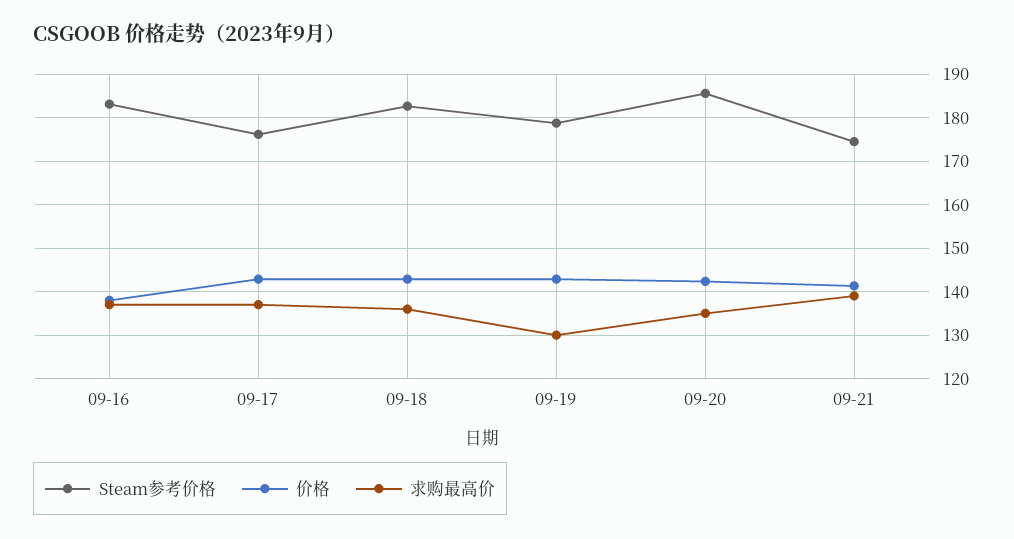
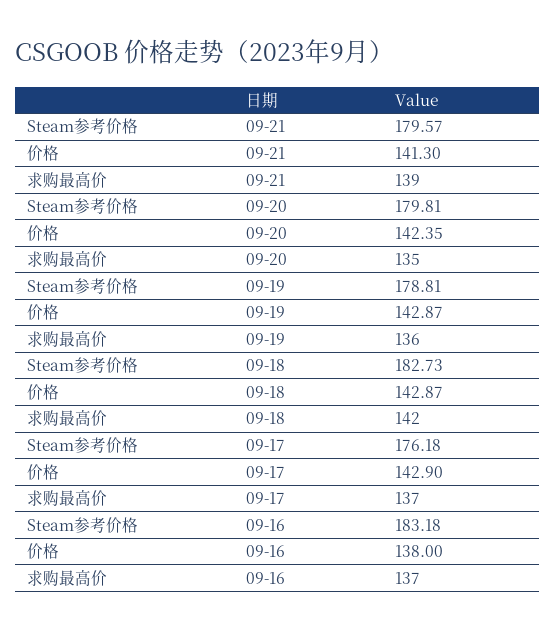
求购最高价, 09-18: 136 -> 142
求购最高价, 09-19: 130 -> 136
Steam参考价格, 09-20: 186 -> 179.81
Steam参考价格, 09-21: 174 -> 179.57

